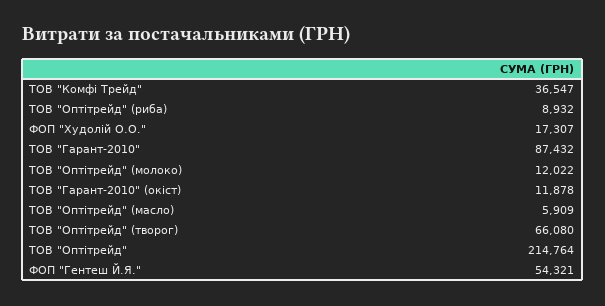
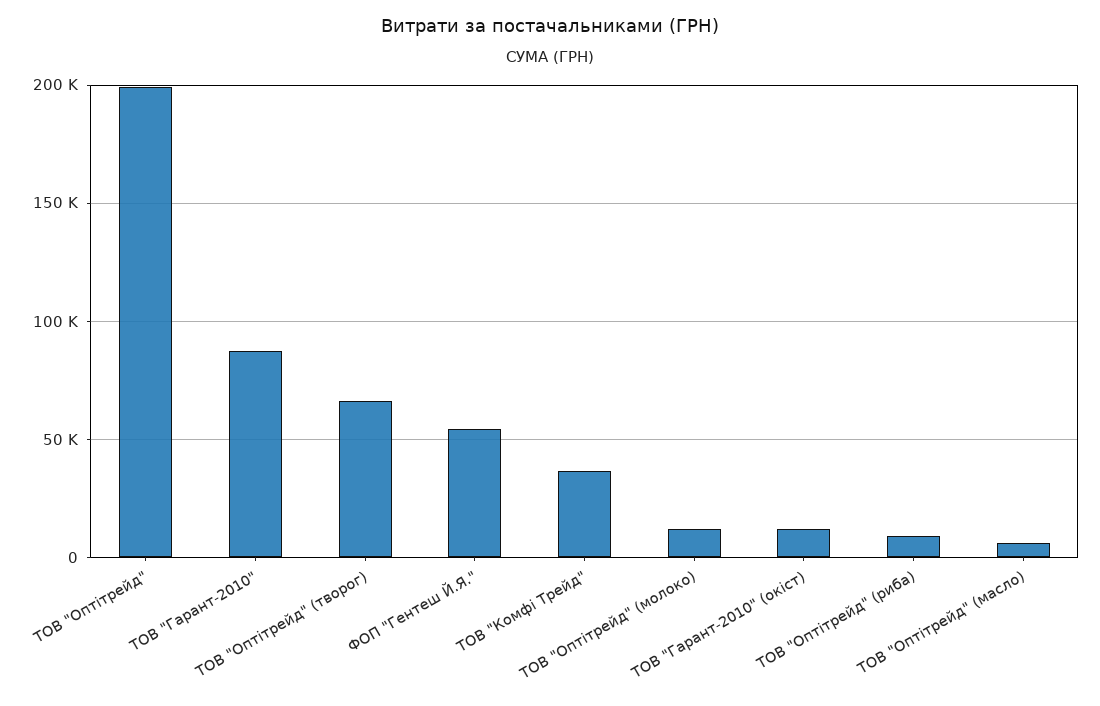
ФОП "Худолій О.О.": 17307 -> none
ТОВ "Оптітрейд": 214764 -> 200000

